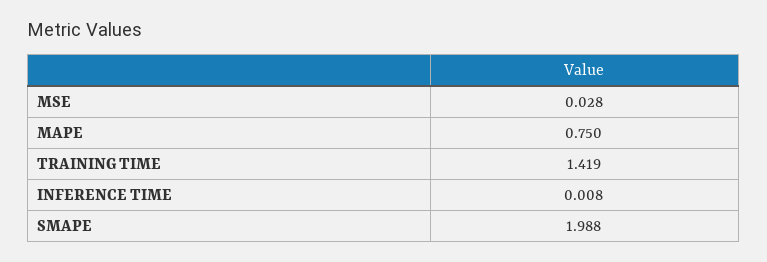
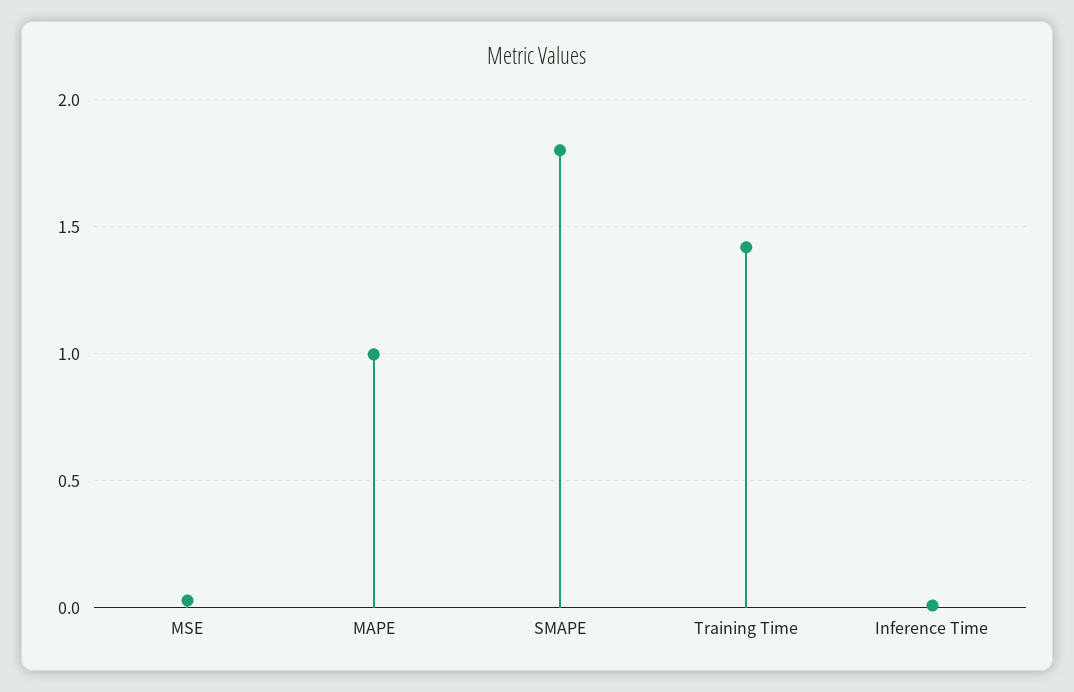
MAPE: 0.75 -> 1
SMAPE: 1.988 -> 1.8

